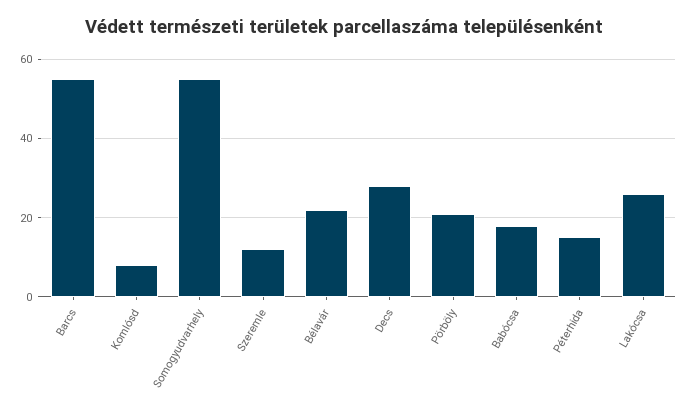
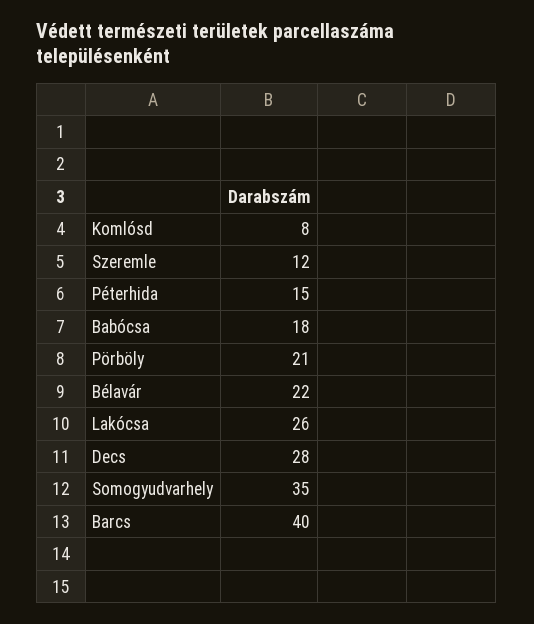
Barcs: 55 -> 40
Somogyudvarhely: 55 -> 35

